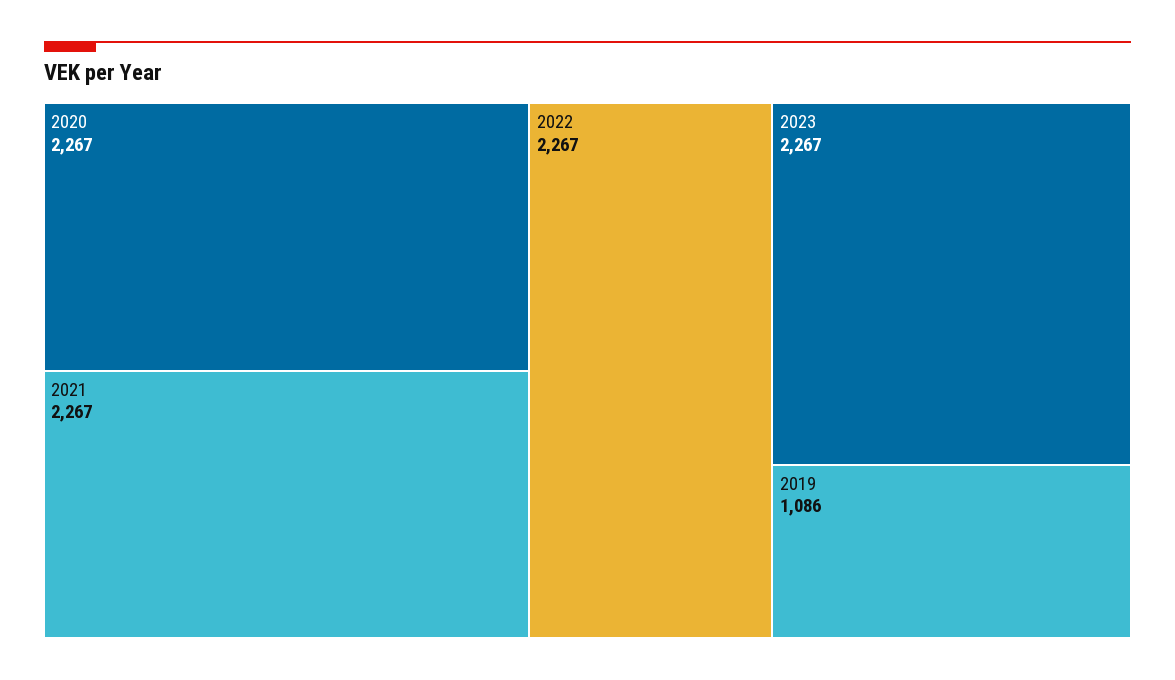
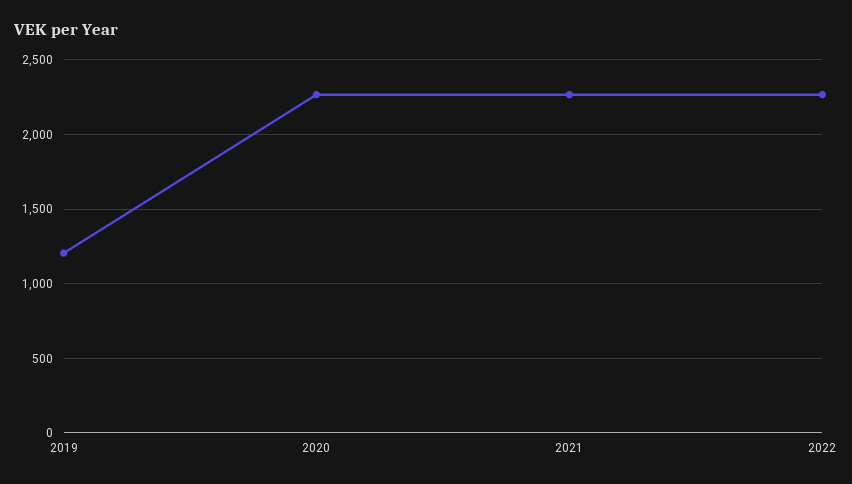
2023: 2267 -> none
2019: 1086 -> 1200

